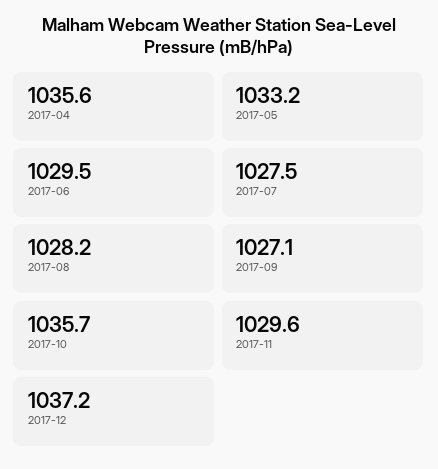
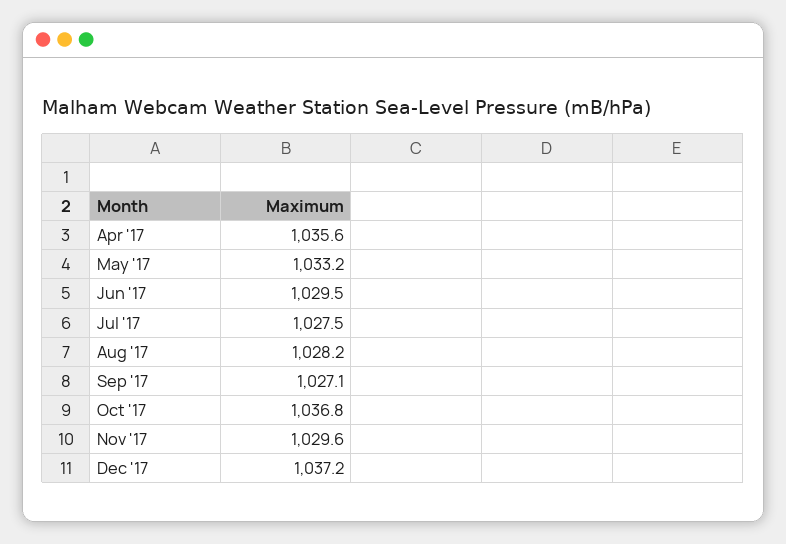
2017-10: 1035.7 -> 1036.8

